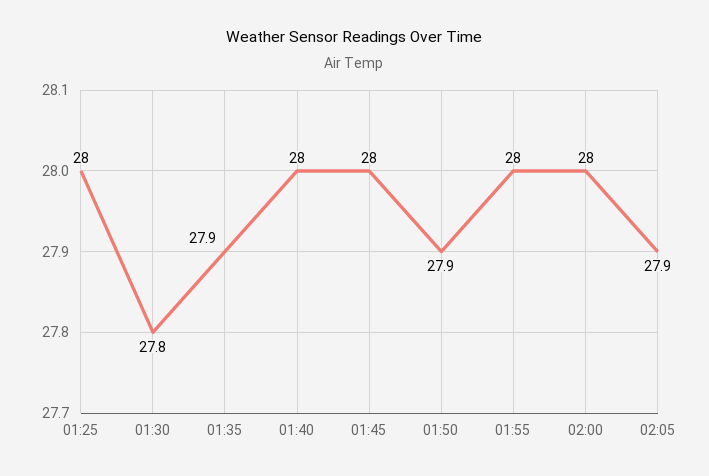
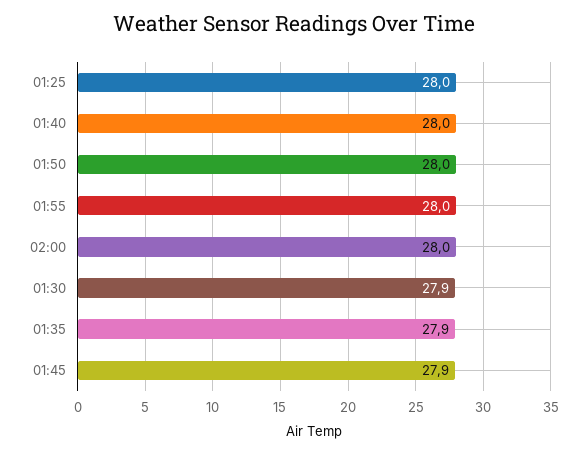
01:30: 27.8 -> 27.9
01:45: 28 -> 27.9
01:50: 27.9 -> 28
02:05: 27.9 -> none

